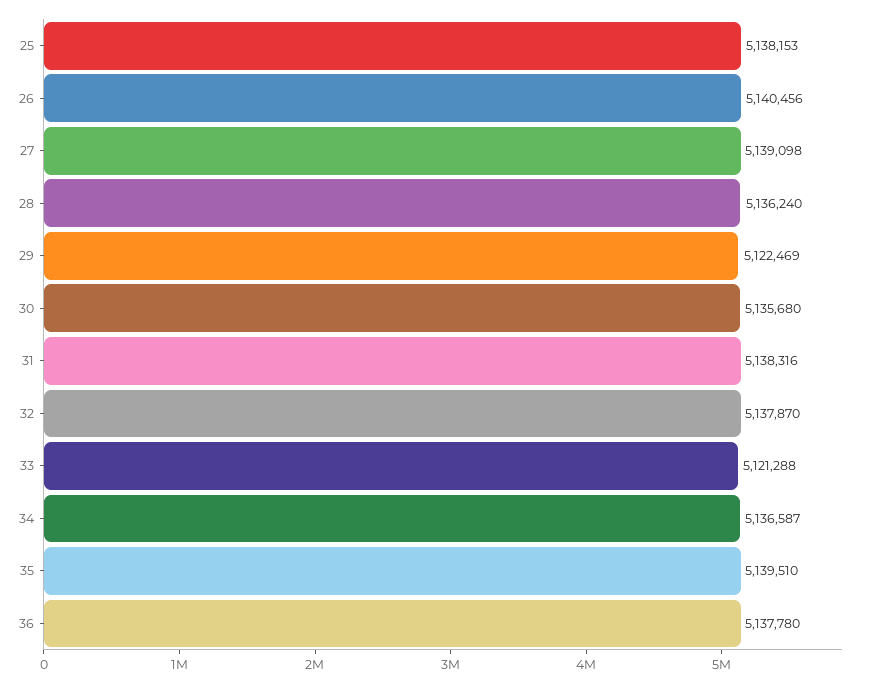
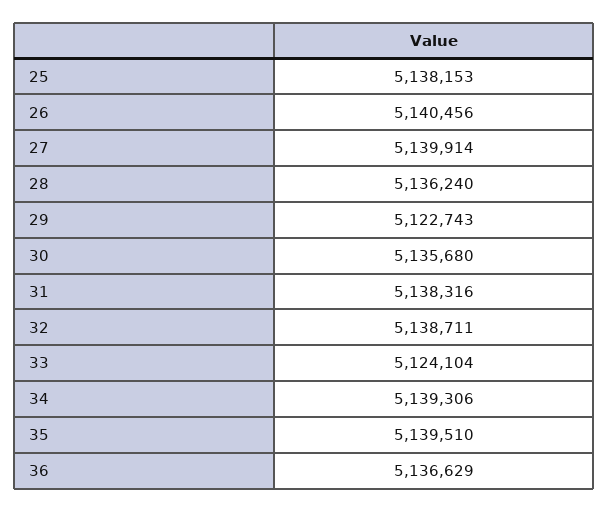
27: 5139098 -> 5139914
29: 5122469 -> 5122743
32: 5137870 -> 5138711
33: 5121288 -> 5124104
34: 5136587 -> 5139306
36: 5137780 -> 5136629

